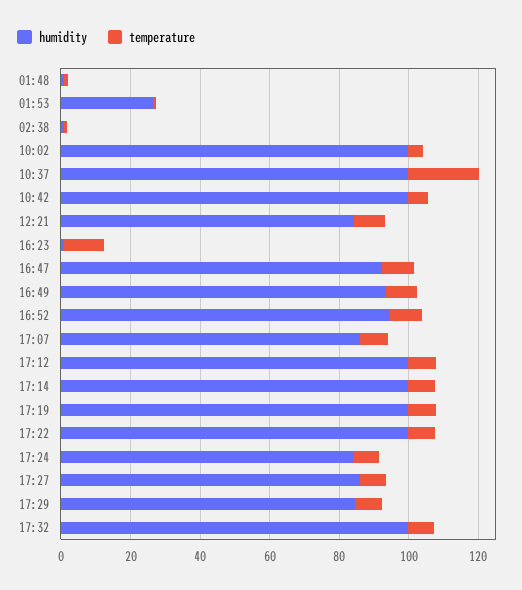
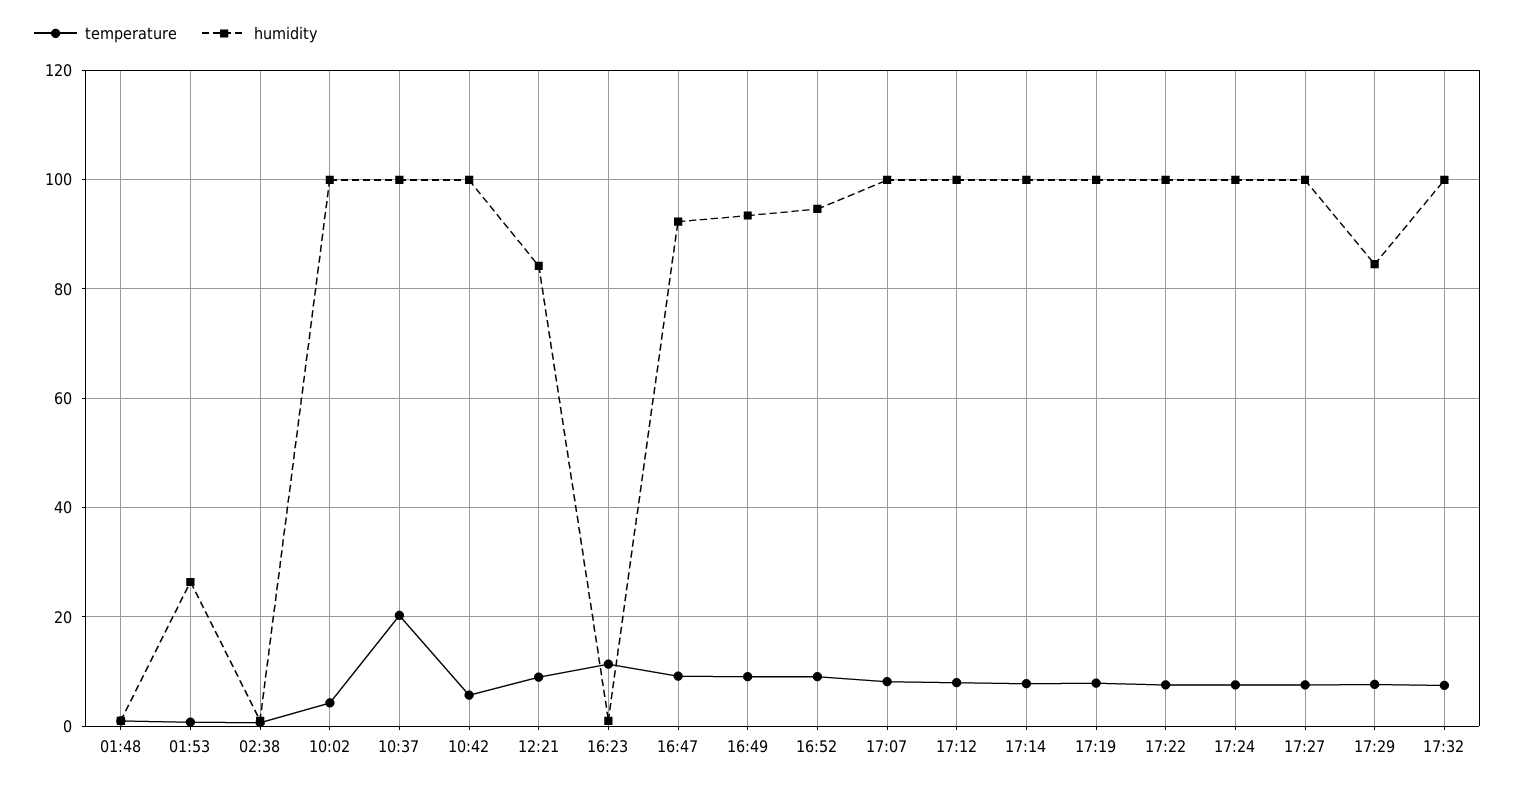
humidity, 17:07: 85 -> 100
humidity, 17:24: 85 -> 100
humidity, 17:27: 85 -> 100

